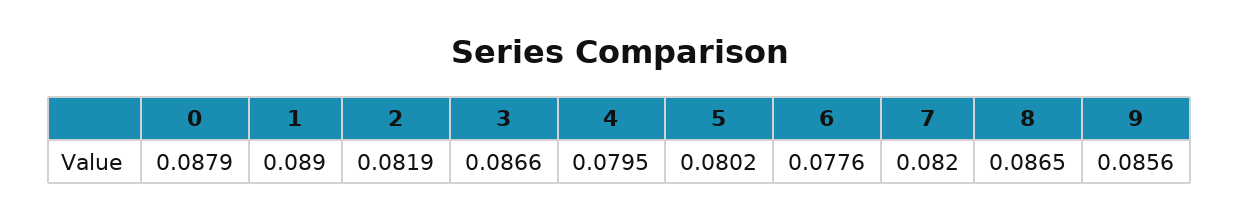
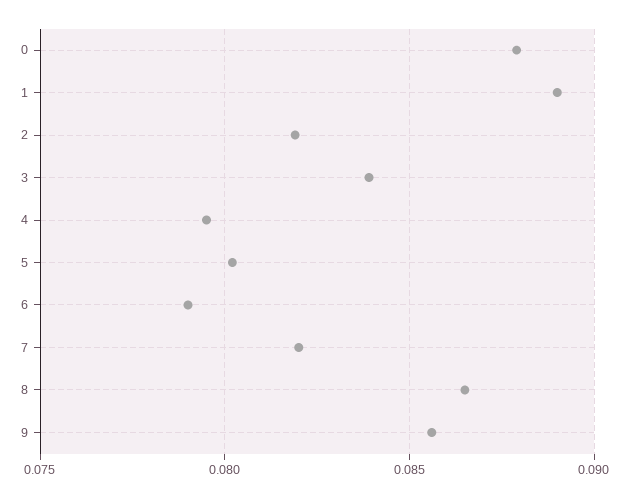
3: 0.0866 -> 0.084
6: 0.0776 -> 0.079

